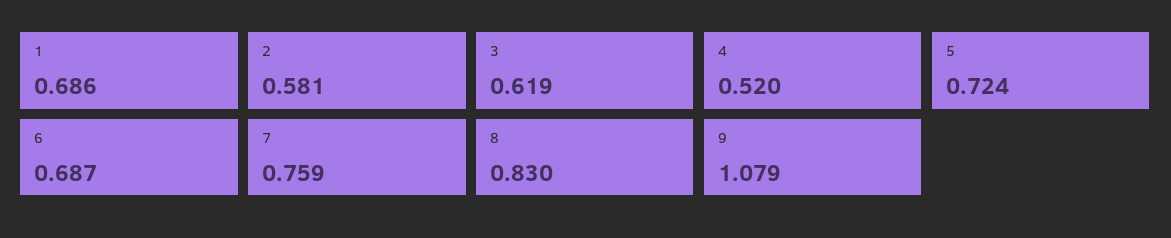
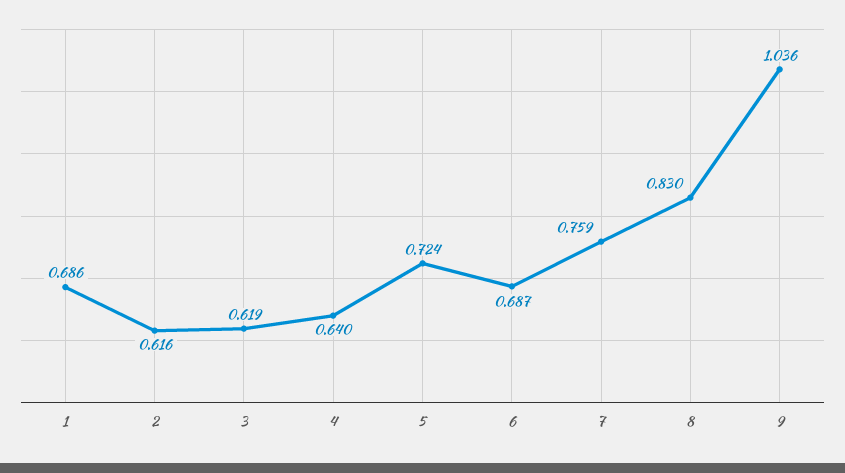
2: 0.581 -> 0.616
4: 0.52 -> 0.64
9: 1.079 -> 1.036

